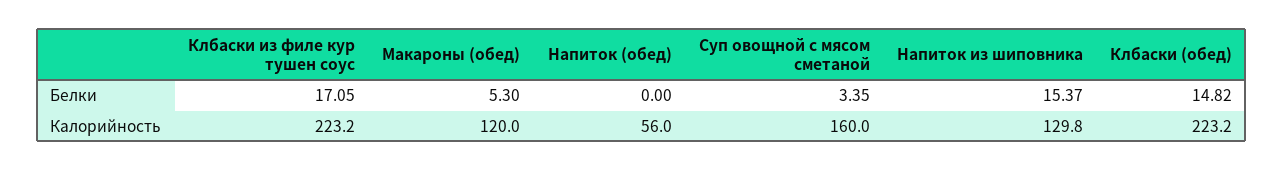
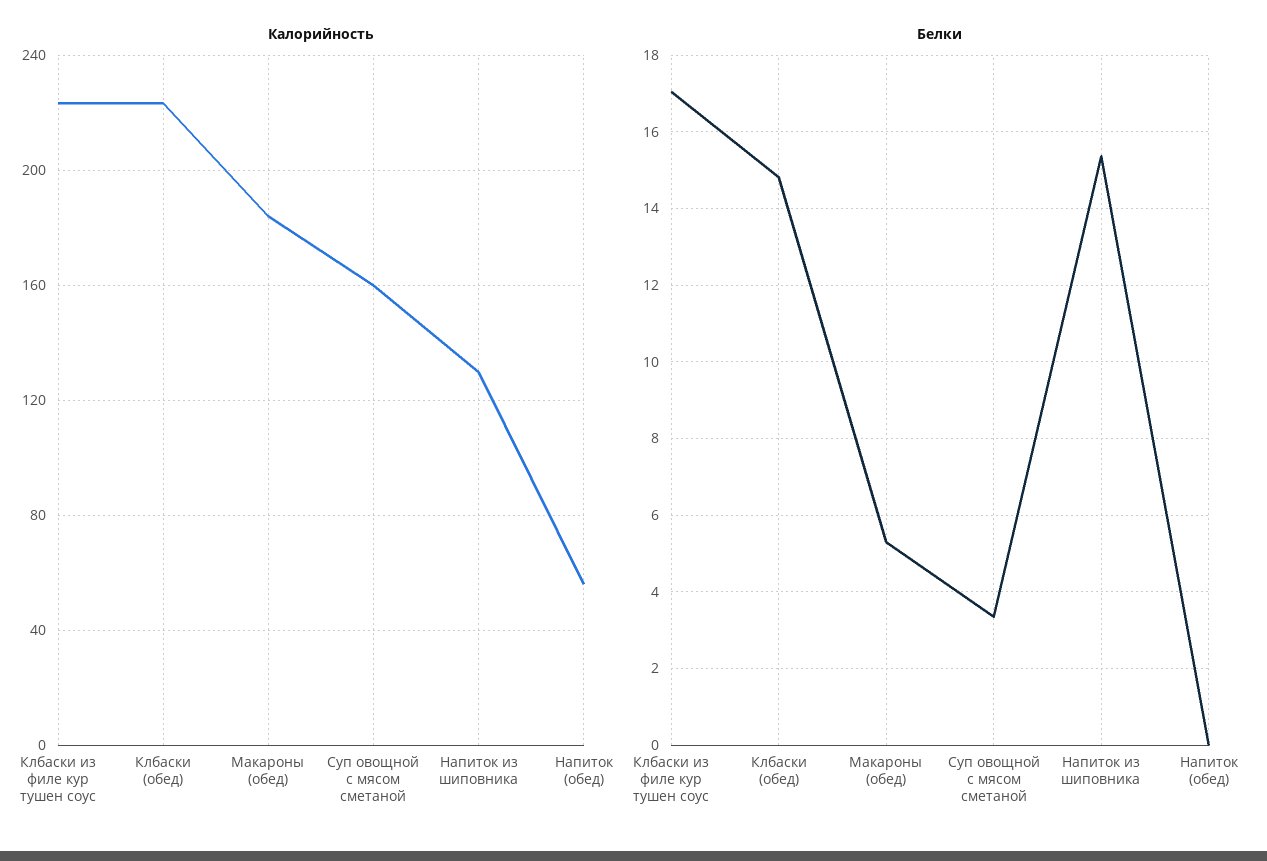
Калорийность, Макароны (обед): 120 -> 185

